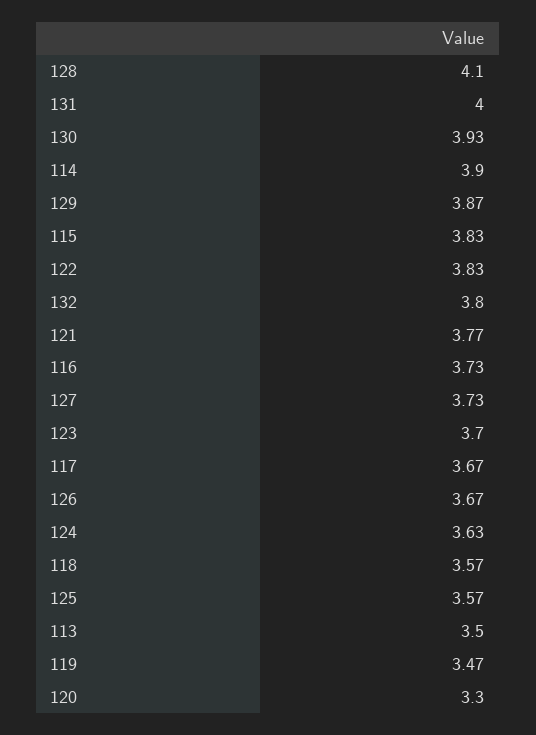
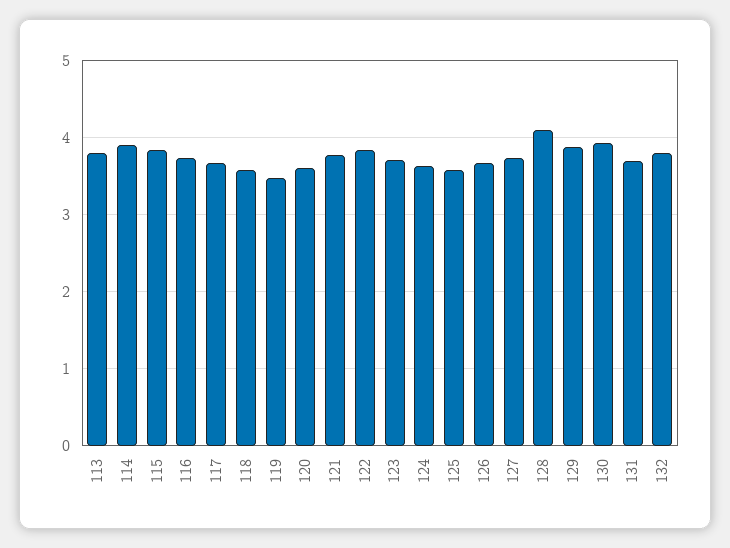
131: 4 -> 3.7
113: 3.5 -> 3.8
120: 3.3 -> 3.6

